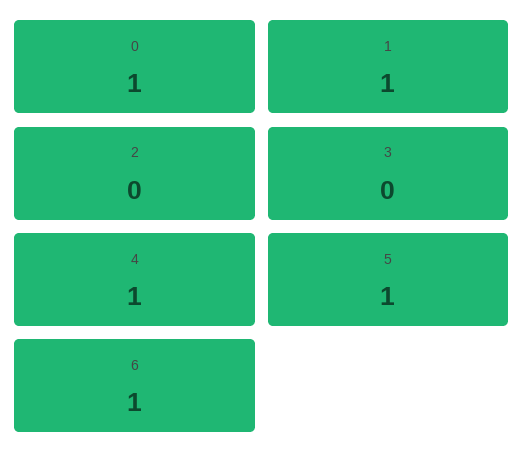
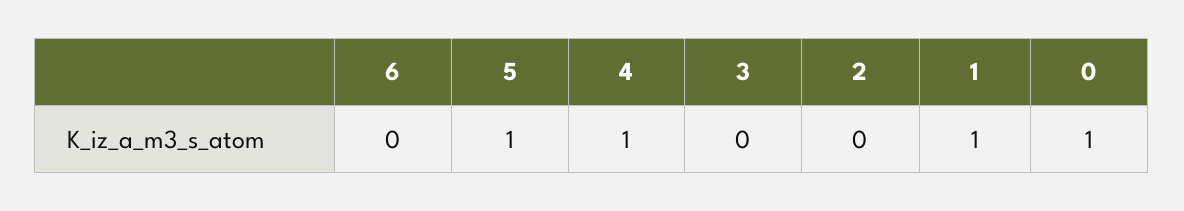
6: 1 -> 0

